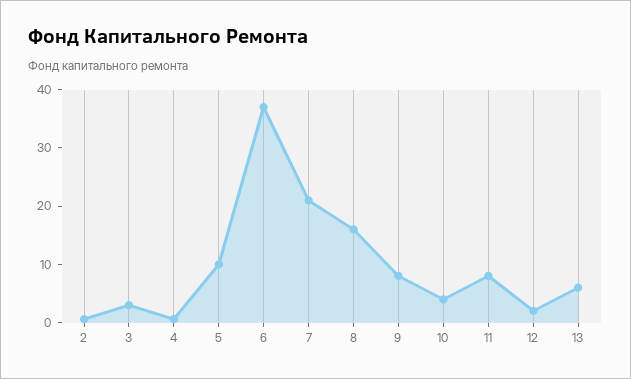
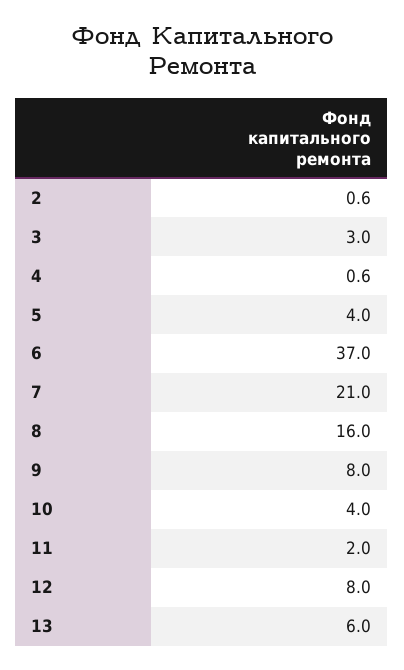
5: 10 -> 4
11: 8 -> 2
12: 2 -> 8

